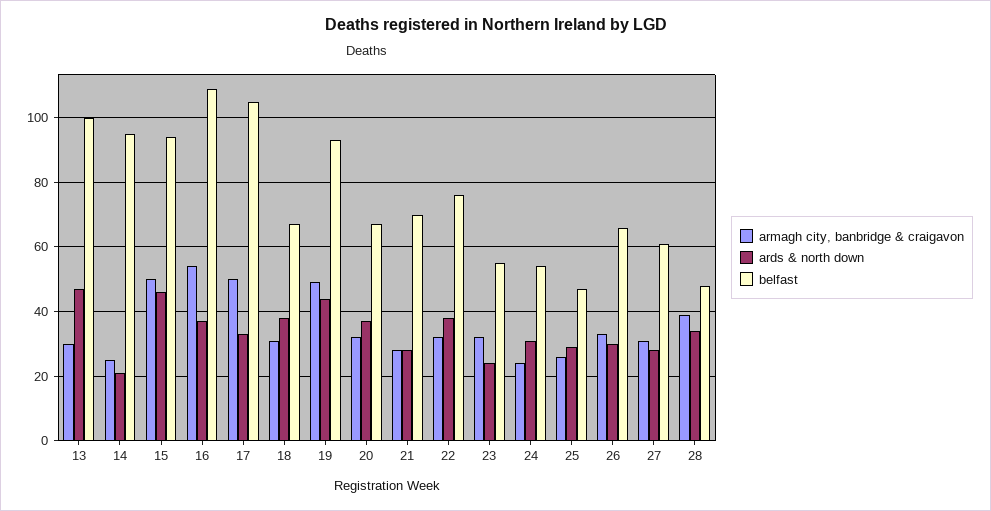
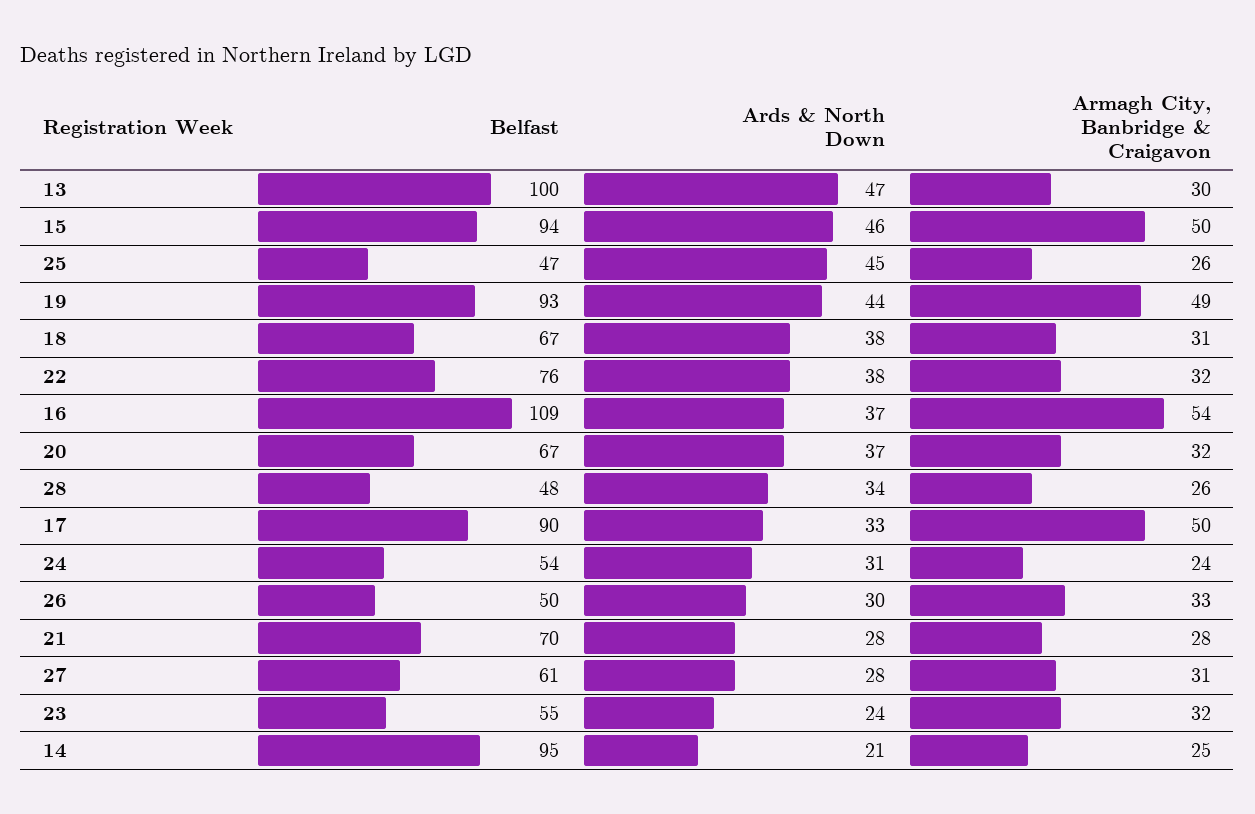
belfast, 17: 105 -> 90
ards & north down, 25: 30 -> 45
belfast, 26: 65 -> 50
armagh city, banbridge & craigavon, 28: 40 -> 26

